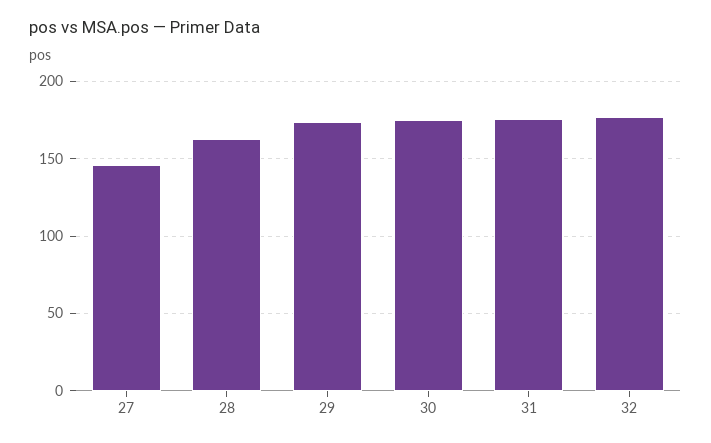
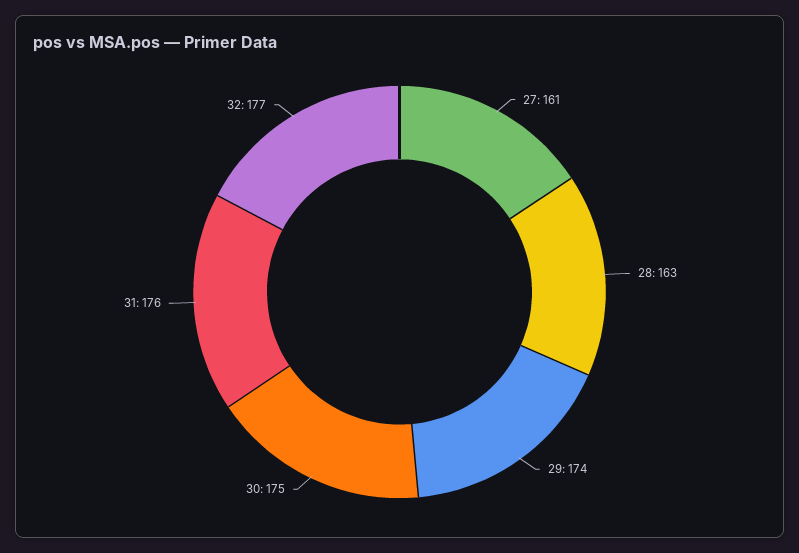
27: 145 -> 161

